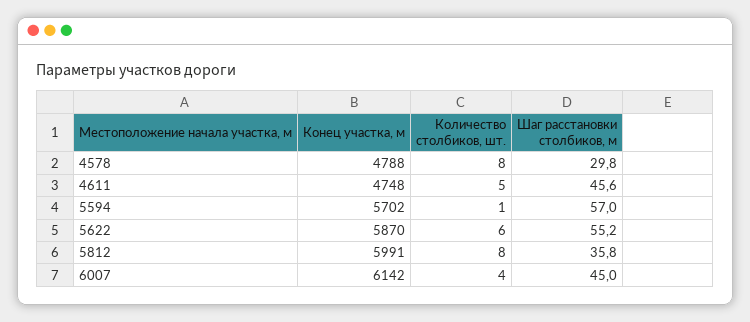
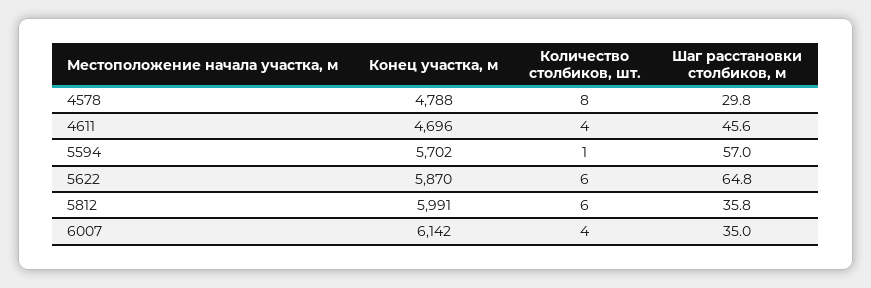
Конец участка, м, 4611: 4748 -> 4696
Количество столбиков, шт., 4611: 5 -> 4
Шаг расстановки столбиков, м, 5622: 55.2 -> 64.8
Количество столбиков, шт., 5812: 8 -> 6
Шаг расстановки столбиков, м, 6007: 45 -> 35

